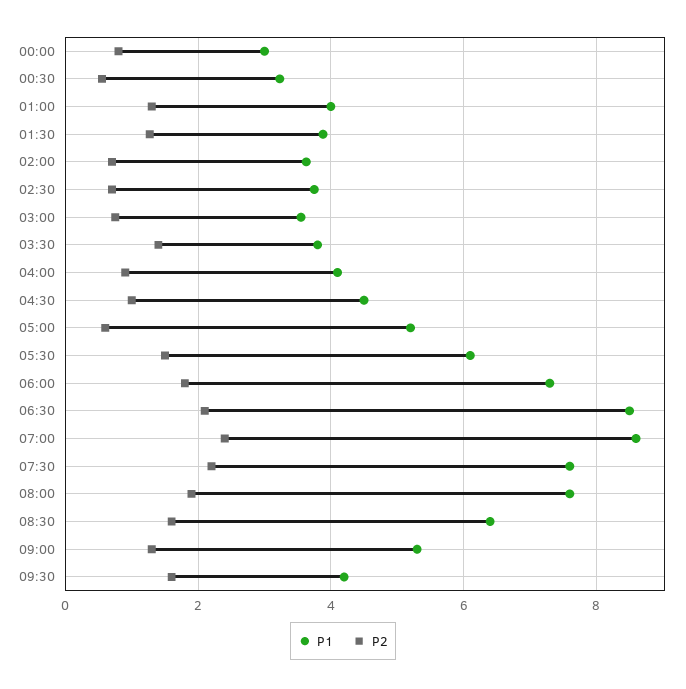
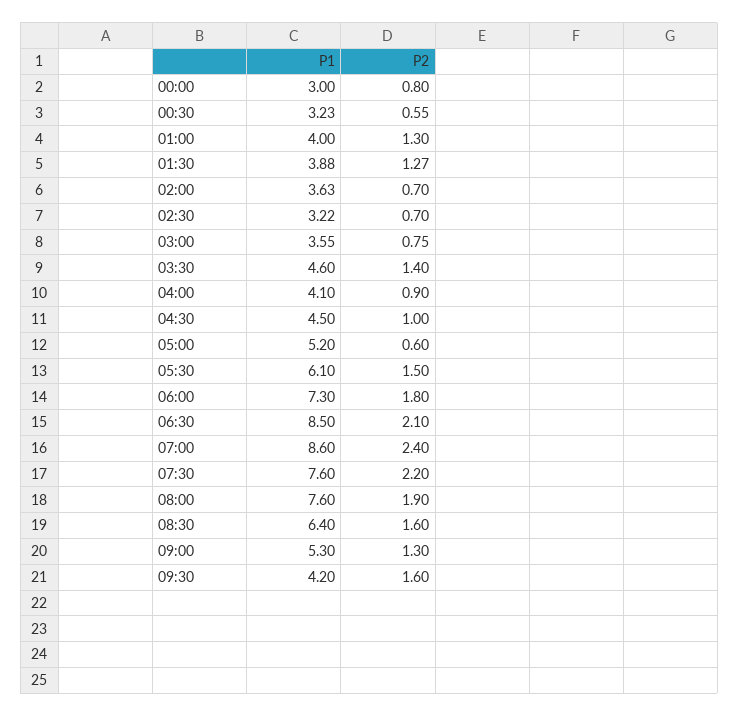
P1, 02:30: 3.8 -> 3.22
P1, 03:30: 3.8 -> 4.6

